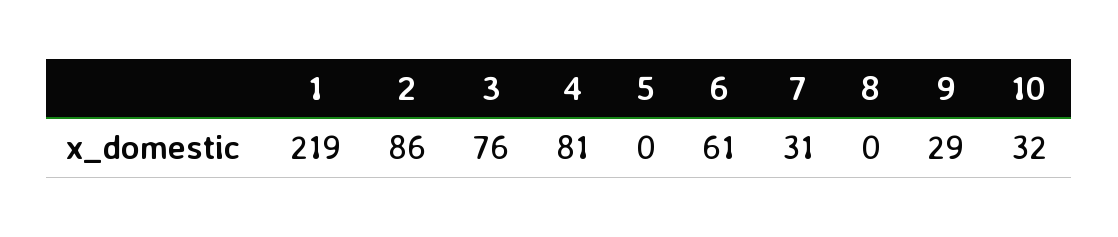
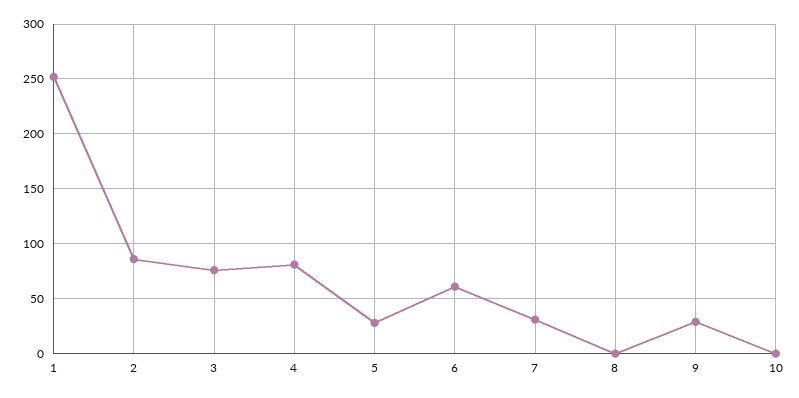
1: 219 -> 250
5: 0 -> 30
10: 32 -> 0

